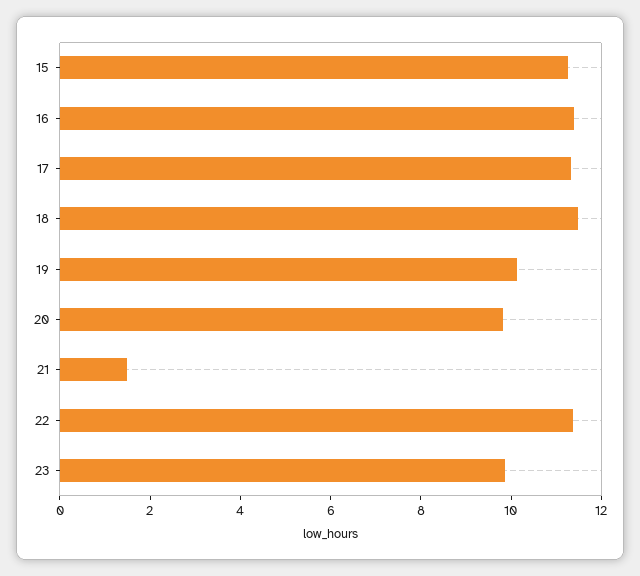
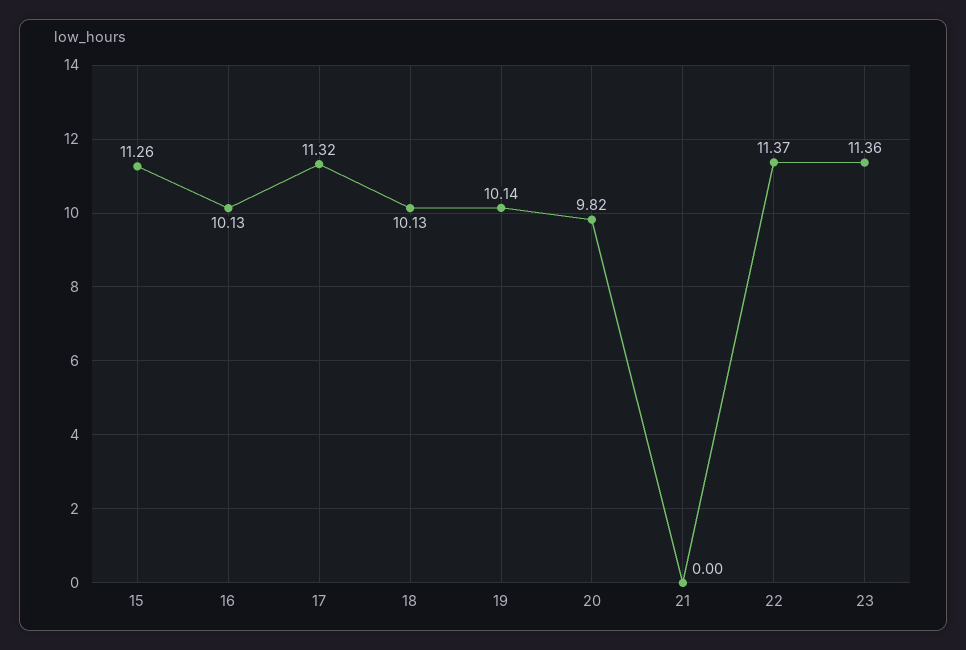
16: 11.5 -> 10.13
18: 11.5 -> 10.13
21: 1.5 -> 0
23: 10 -> 11.36

